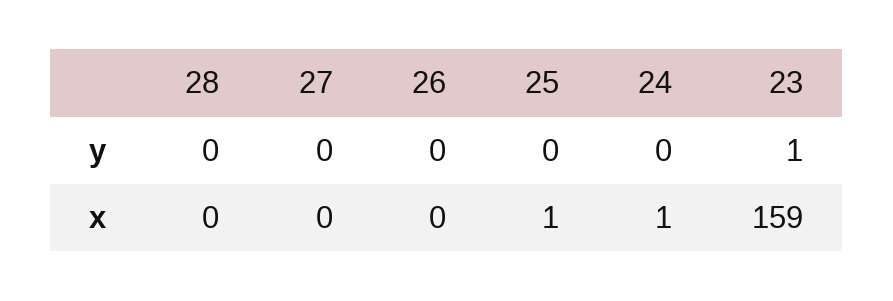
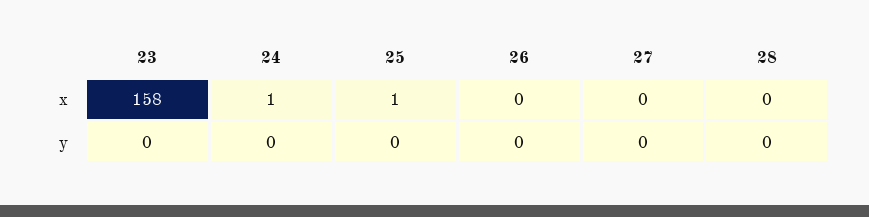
23, y: 1 -> 0
23, x: 159 -> 158

